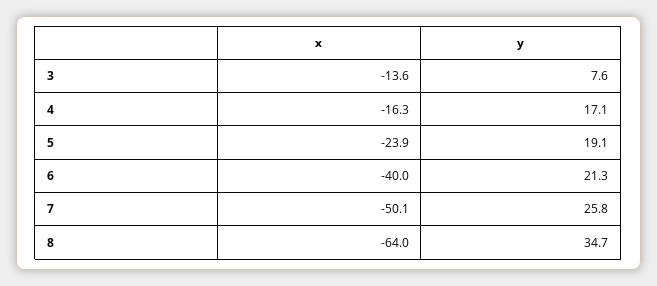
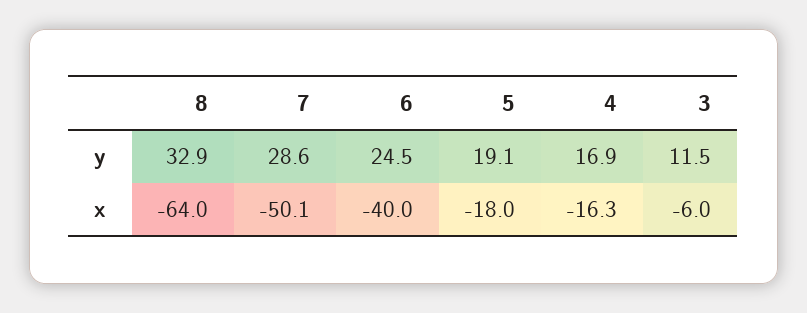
x, 3: -13.6 -> -6
y, 3: 7.6 -> 11.5
y, 4: 17.1 -> 16.9
x, 5: -23.9 -> -18
y, 6: 21.3 -> 24.5
y, 7: 25.8 -> 28.6
y, 8: 34.7 -> 32.9

